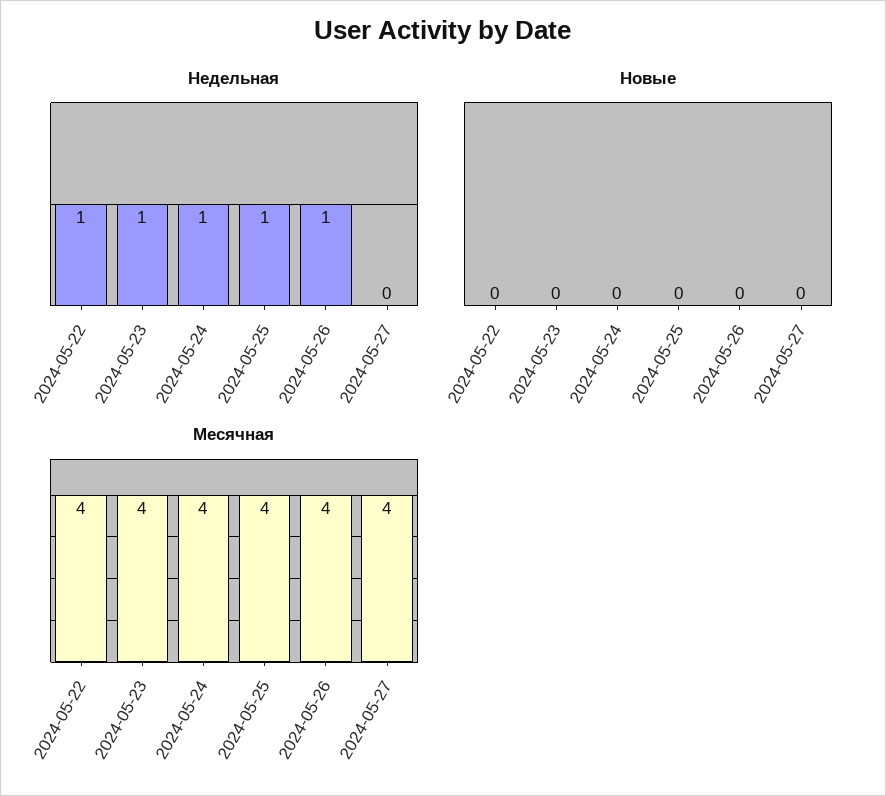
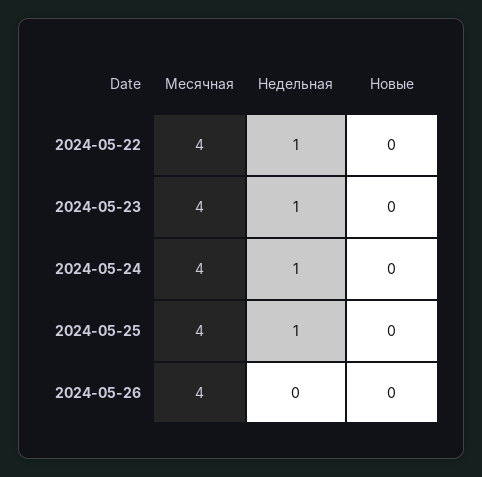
Недельная, 2024-05-26: 1 -> 0
Недельная, 2024-05-27: 0 -> none
Новые, 2024-05-27: 0 -> none
Месячная, 2024-05-27: 4 -> none

